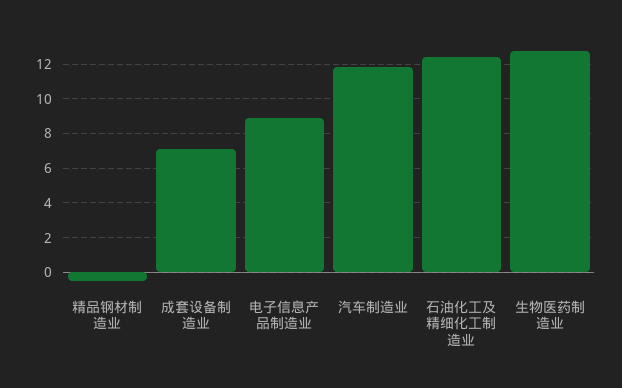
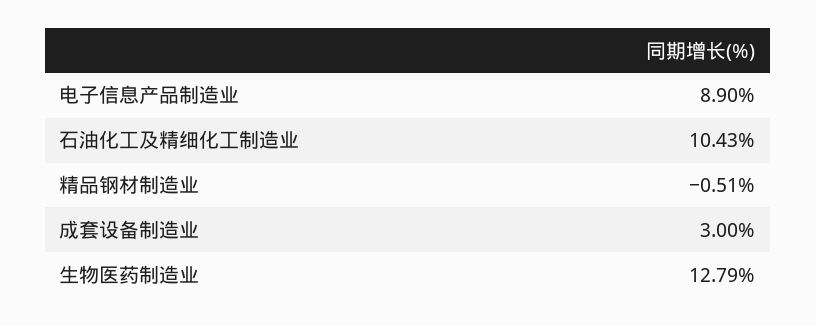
成套设备制造业: 7 -> 3
汽车制造业: 12 -> none
石油化工及精细化工制造业: 12.5 -> 10.43

